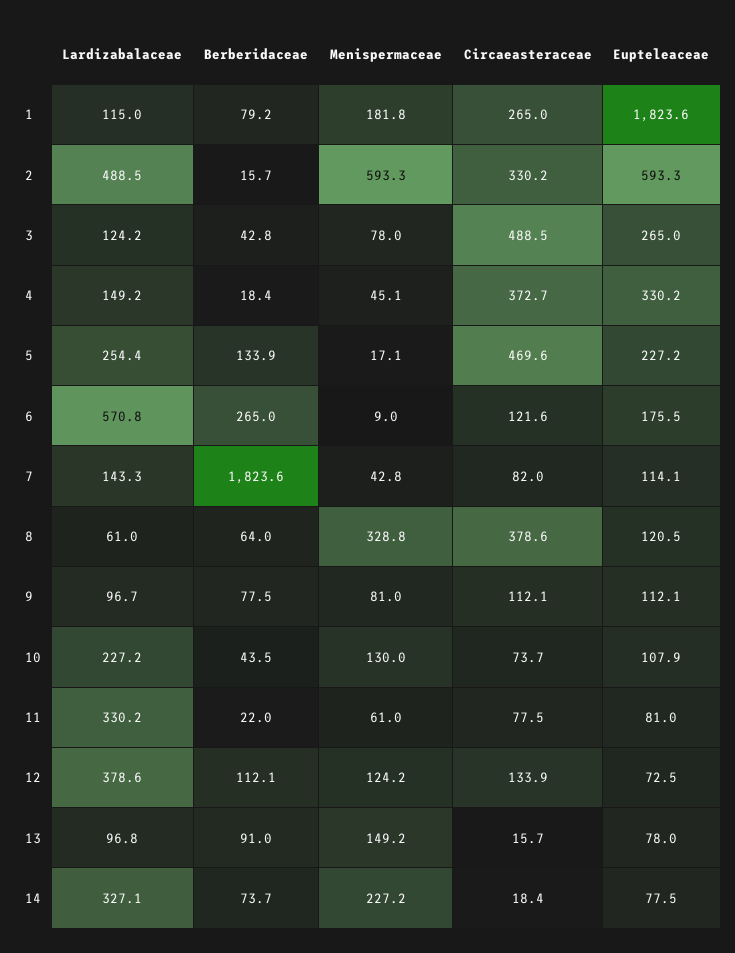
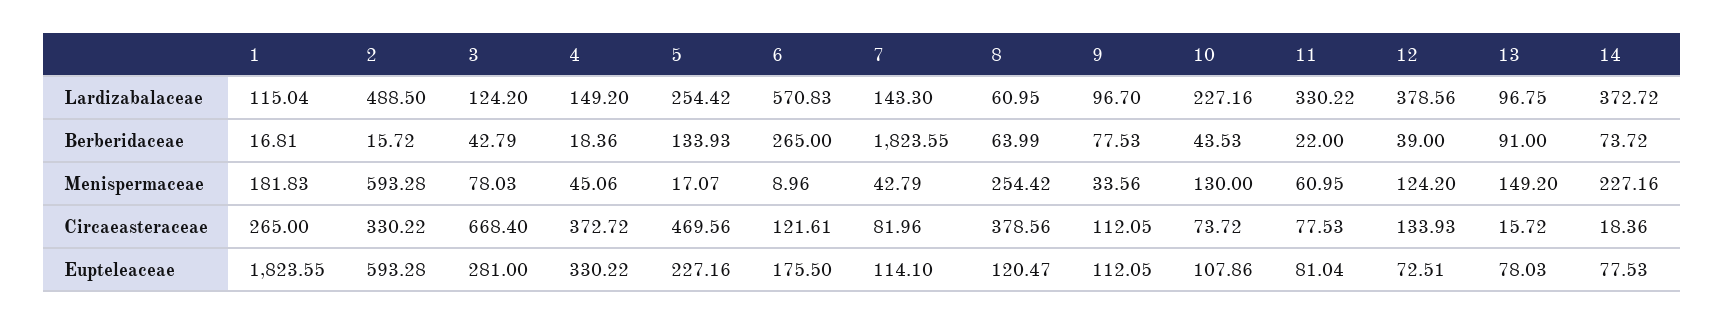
Berberidaceae, 1: 79.2 -> 16.81
Circaeasteraceae, 3: 488.5 -> 668.4
Eupteleaceae, 3: 265 -> 281
Menispermaceae, 8: 328.8 -> 254.42
Menispermaceae, 9: 81 -> 33.56
Berberidaceae, 12: 112.1 -> 39
Lardizabalaceae, 14: 327.1 -> 372.72

